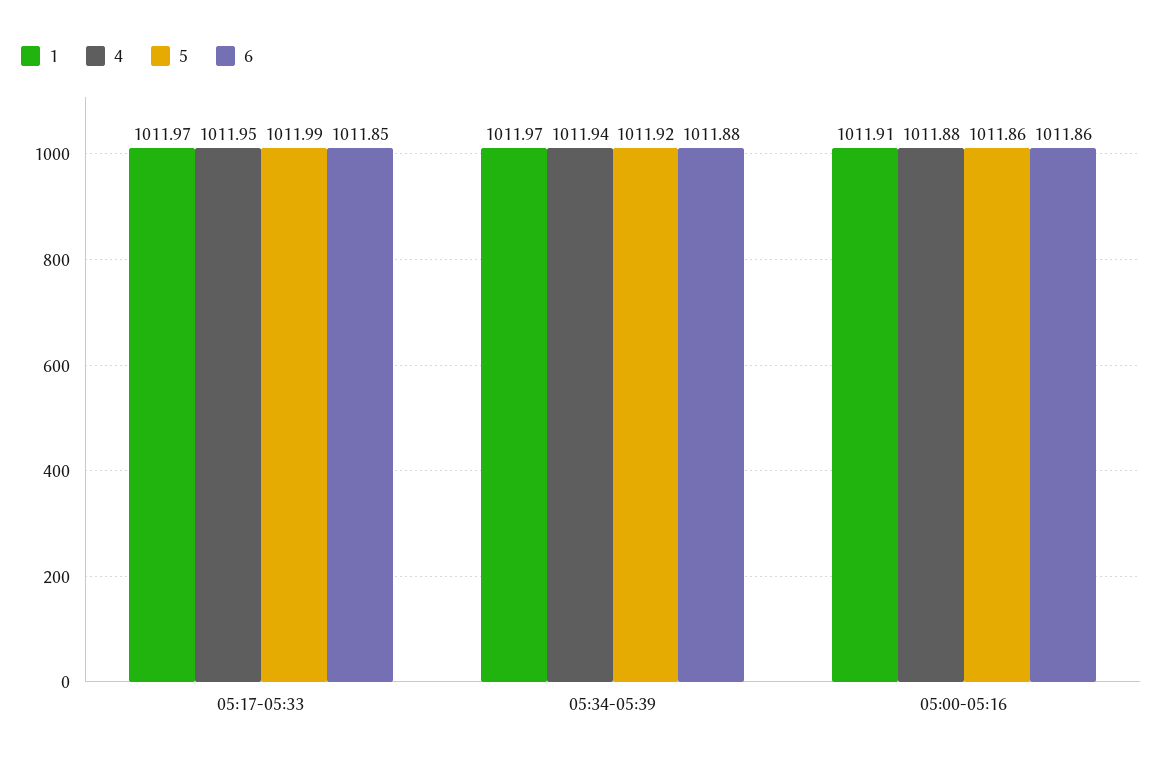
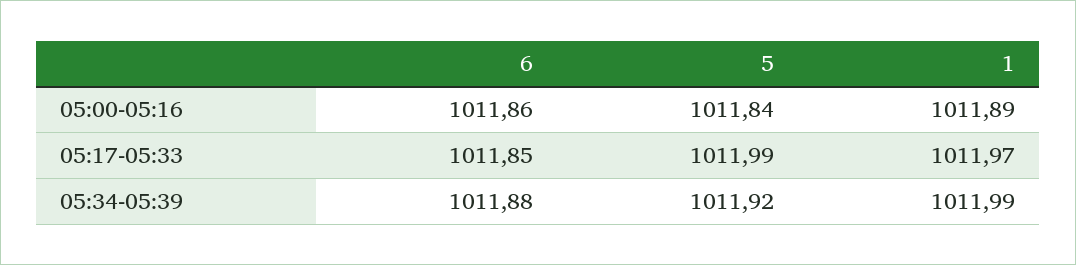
4, 05:17-05:33: 1011.95 -> none
1, 05:34-05:39: 1011.97 -> 1011.99
4, 05:34-05:39: 1011.94 -> none
1, 05:00-05:16: 1011.91 -> 1011.89
4, 05:00-05:16: 1011.88 -> none
5, 05:00-05:16: 1011.86 -> 1011.84

